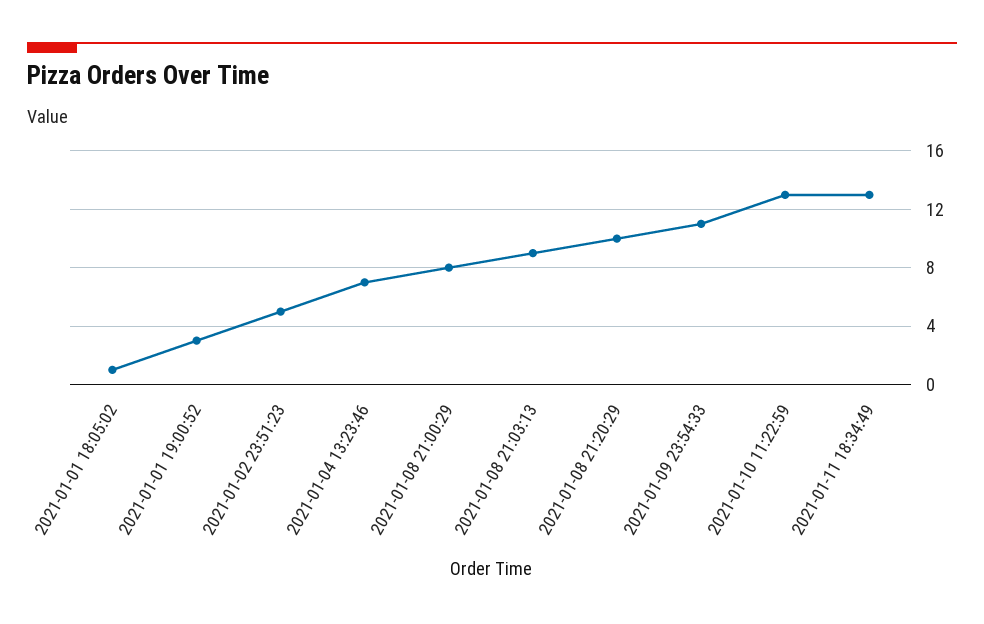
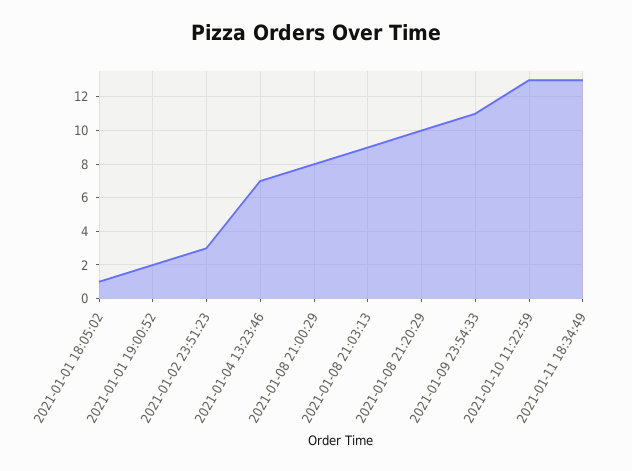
2021-01-01 19:00:52: 3 -> 2
2021-01-02 23:51:23: 5 -> 3

